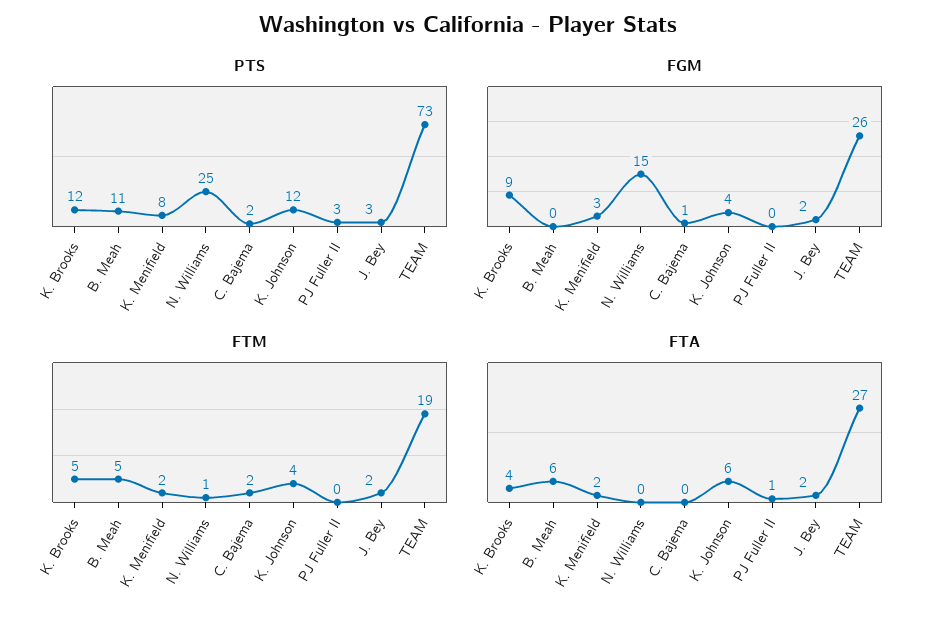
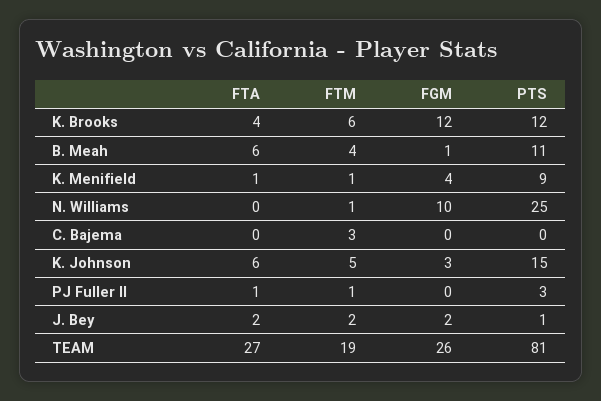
PTS, K. Menifield: 8 -> 9
PTS, C. Bajema: 2 -> 0
PTS, K. Johnson: 12 -> 15
PTS, J. Bey: 3 -> 1
PTS, TEAM: 73 -> 81
FGM, K. Brooks: 9 -> 12
FGM, B. Meah: 0 -> 1
FGM, K. Menifield: 3 -> 4
FGM, N. Williams: 15 -> 10
FGM, C. Bajema: 1 -> 0
FGM, K. Johnson: 4 -> 3
FTM, K. Brooks: 5 -> 6
FTM, B. Meah: 5 -> 4
FTM, K. Menifield: 2 -> 1
FTM, C. Bajema: 2 -> 3
FTM, K. Johnson: 4 -> 5
FTM, PJ Fuller II: 0 -> 1
FTA, K. Menifield: 2 -> 1

